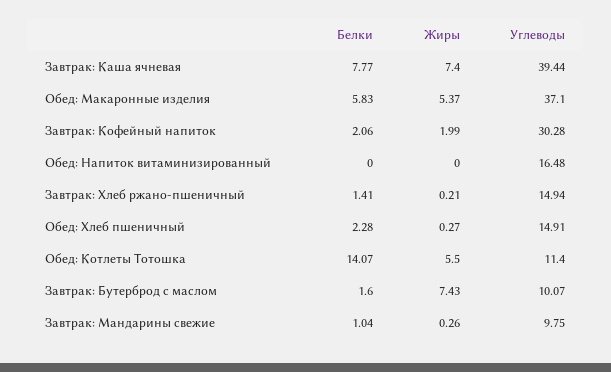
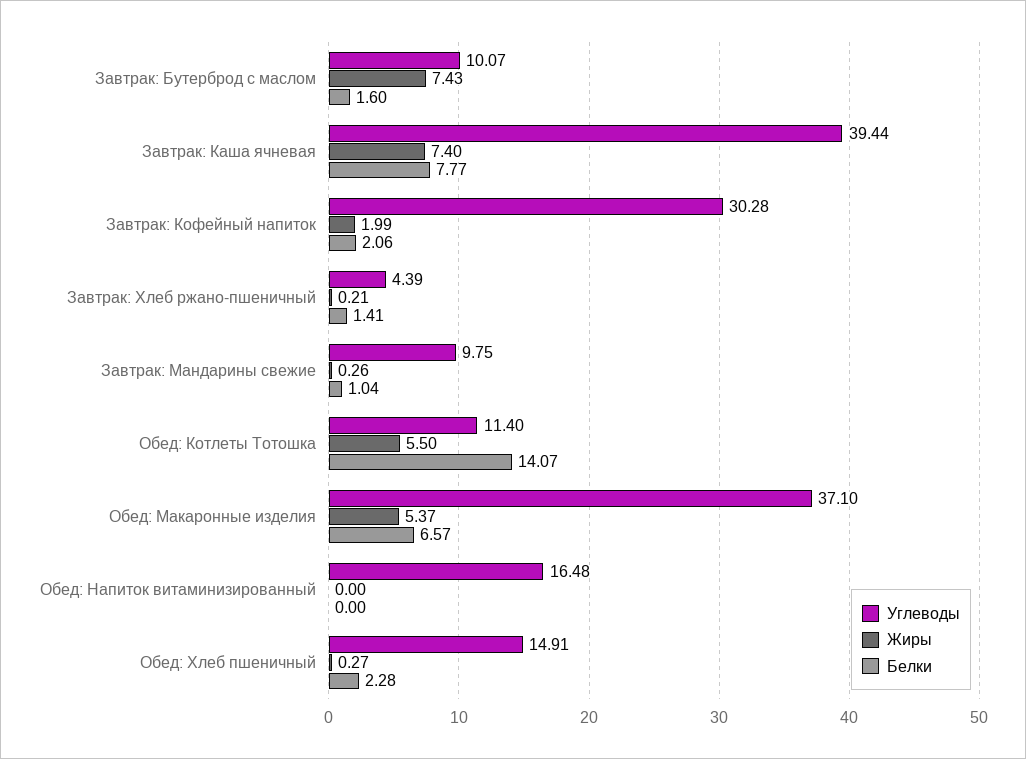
Белки, Обед: Макаронные изделия: 5.83 -> 6.57
Углеводы, Завтрак: Хлеб ржано-пшеничный: 14.94 -> 4.39

